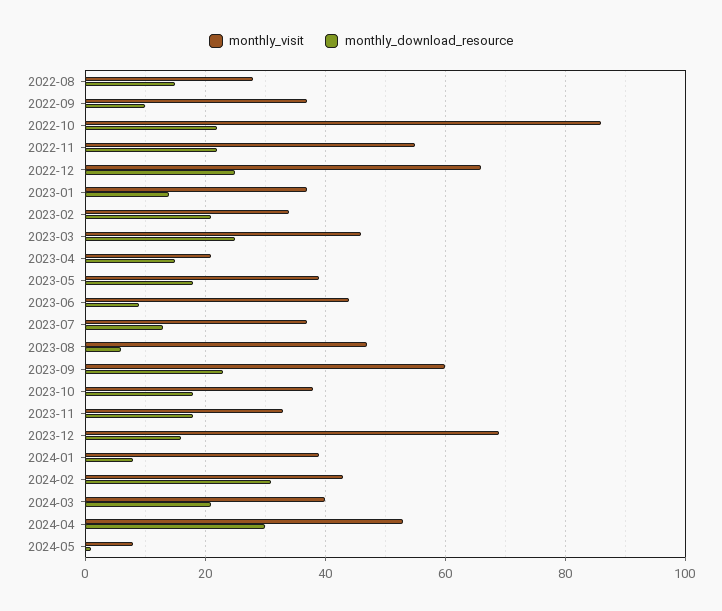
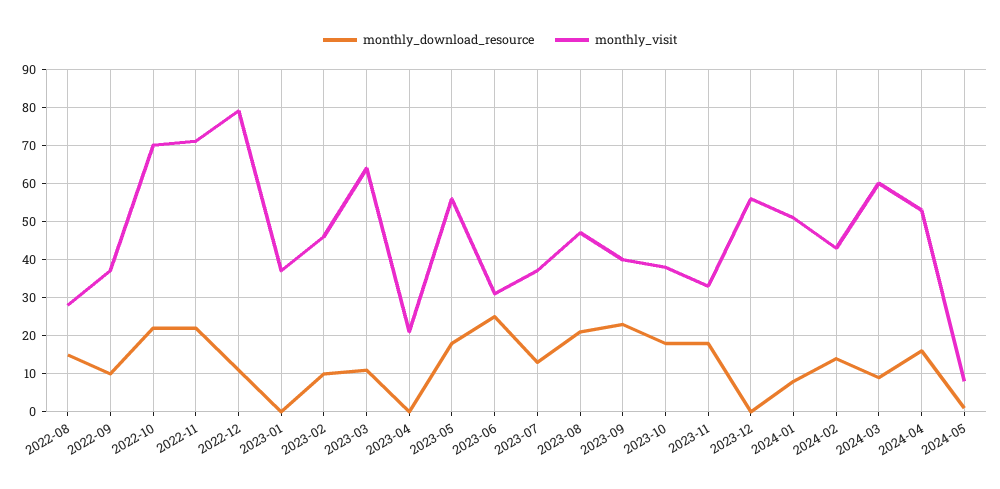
monthly_visit, 2022-10: 85 -> 70
monthly_visit, 2022-11: 55 -> 70
monthly_visit, 2022-12: 65 -> 80
monthly_download_resource, 2022-12: 25 -> 10
monthly_download_resource, 2023-01: 15 -> 0
monthly_visit, 2023-02: 35 -> 45
monthly_download_resource, 2023-02: 20 -> 10
monthly_visit, 2023-03: 45 -> 65
monthly_download_resource, 2023-03: 25 -> 10
monthly_download_resource, 2023-04: 15 -> 0
monthly_visit, 2023-05: 40 -> 55
monthly_visit, 2023-06: 45 -> 30
monthly_download_resource, 2023-06: 10 -> 25
monthly_download_resource, 2023-08: 5 -> 20
monthly_visit, 2023-09: 60 -> 40
monthly_visit, 2023-12: 70 -> 55
monthly_download_resource, 2023-12: 15 -> 0
monthly_visit, 2024-01: 40 -> 50
monthly_download_resource, 2024-02: 30 -> 15
monthly_visit, 2024-03: 40 -> 60
monthly_download_resource, 2024-03: 20 -> 10
monthly_download_resource, 2024-04: 30 -> 15

